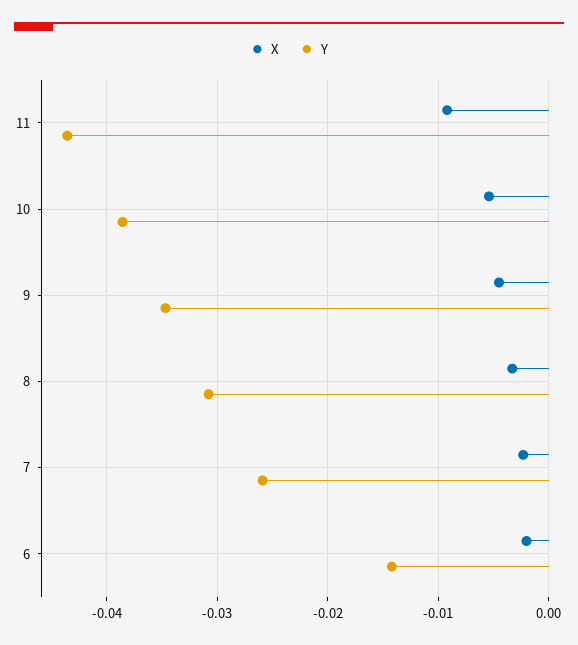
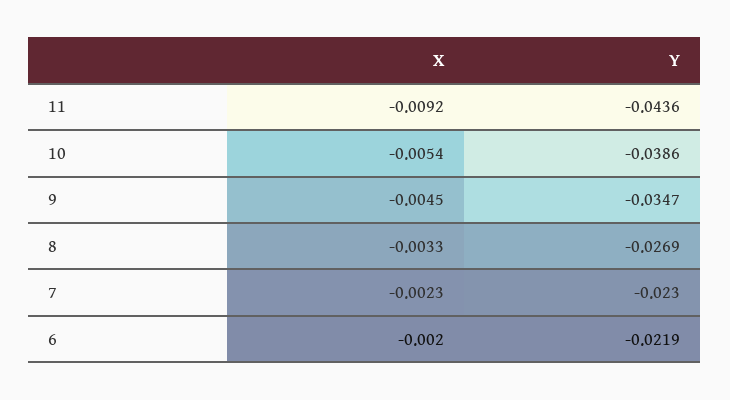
Y, 8: -0.031 -> -0.0269
Y, 7: -0.026 -> -0.023
Y, 6: -0.014 -> -0.0219

